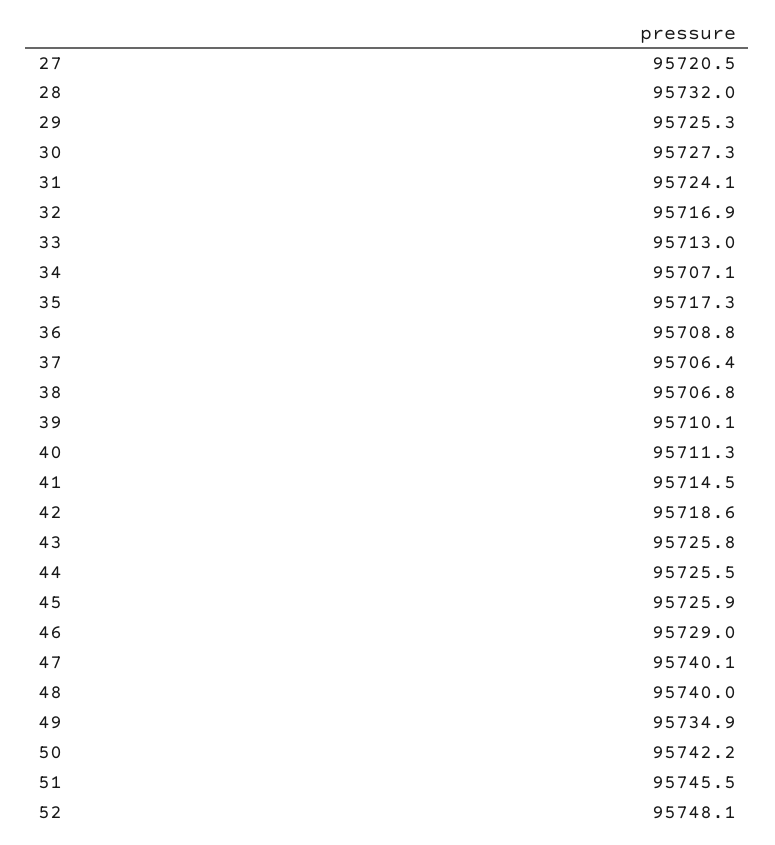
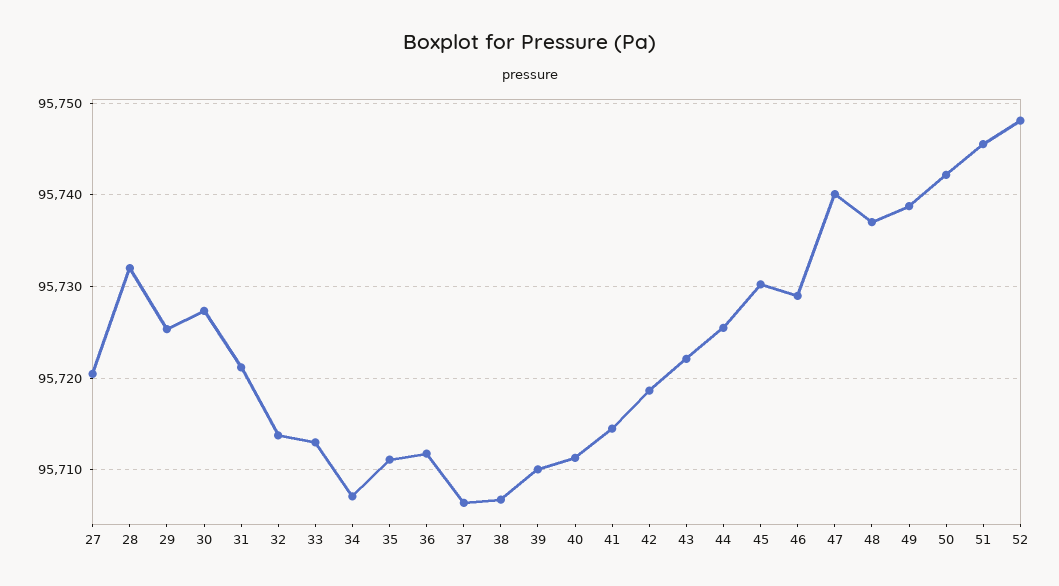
31: 95724.1 -> 95721
32: 95716.9 -> 95714
35: 95717.3 -> 95711
36: 95708.8 -> 95712
43: 95725.8 -> 95722
45: 95725.9 -> 95730
48: 95740 -> 95737
49: 95734.9 -> 95739

